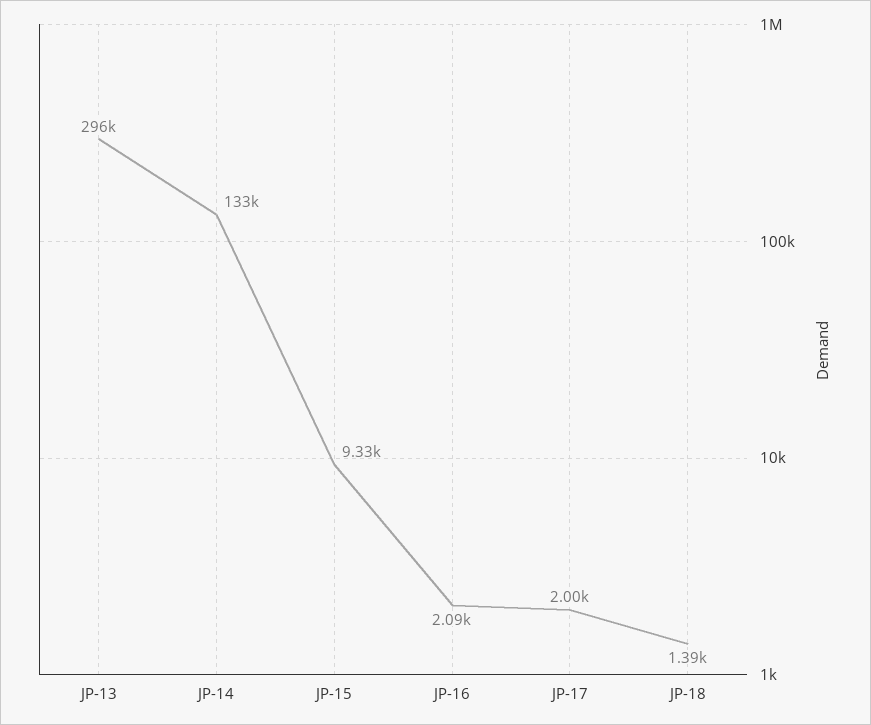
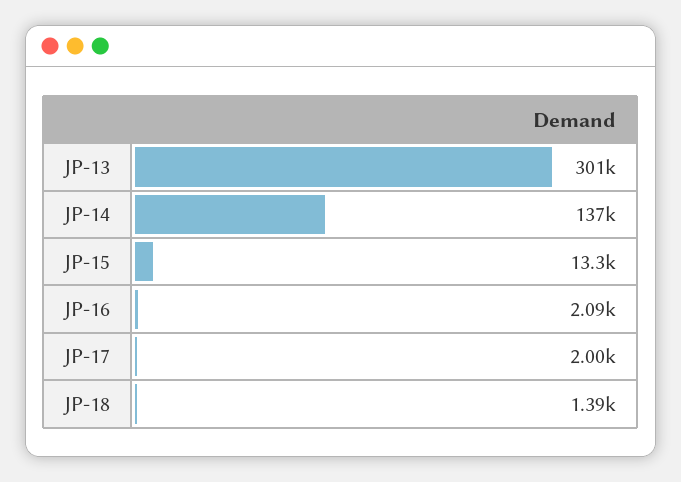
JP-13: 296000 -> 301000
JP-14: 133000 -> 137000
JP-15: 9330 -> 13300

